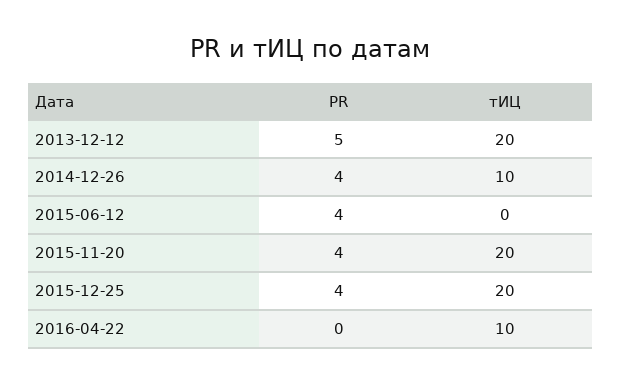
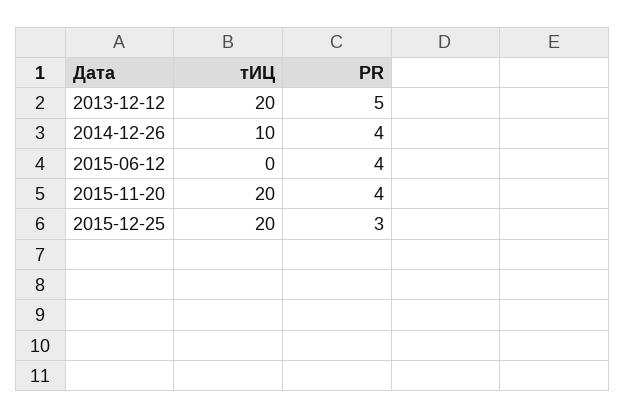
PR, 2015-12-25: 4 -> 3
PR, 2016-04-22: 0 -> none
тИЦ, 2016-04-22: 10 -> none

